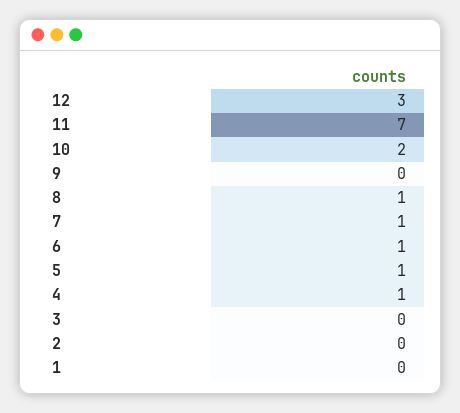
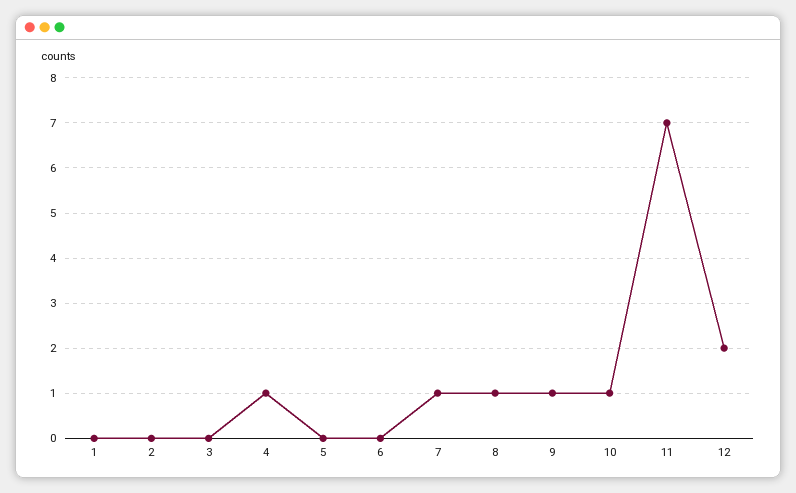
12: 3 -> 2
10: 2 -> 1
9: 0 -> 1
6: 1 -> 0
5: 1 -> 0

